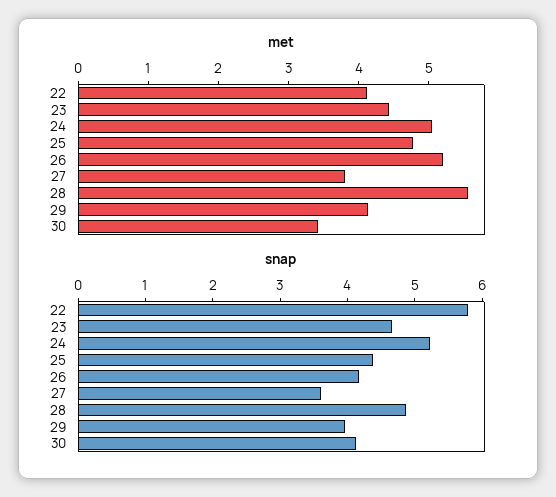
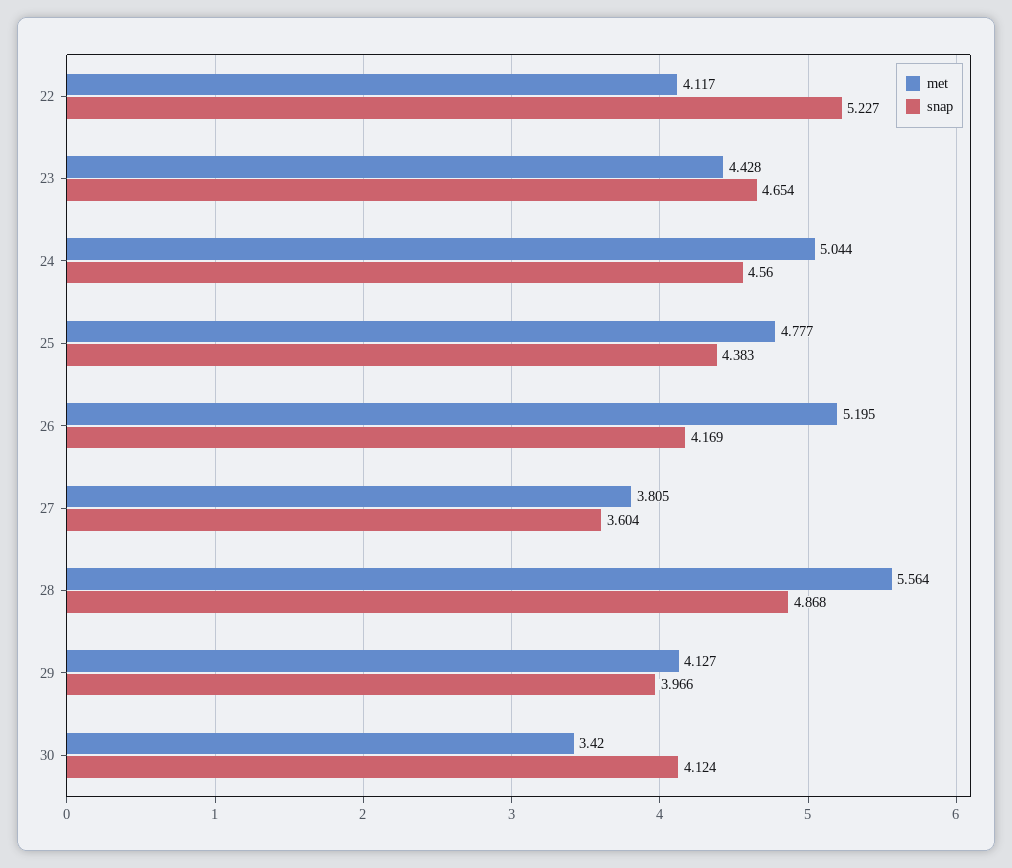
snap, 22: 5.8 -> 5.227
snap, 24: 5.2 -> 4.56

